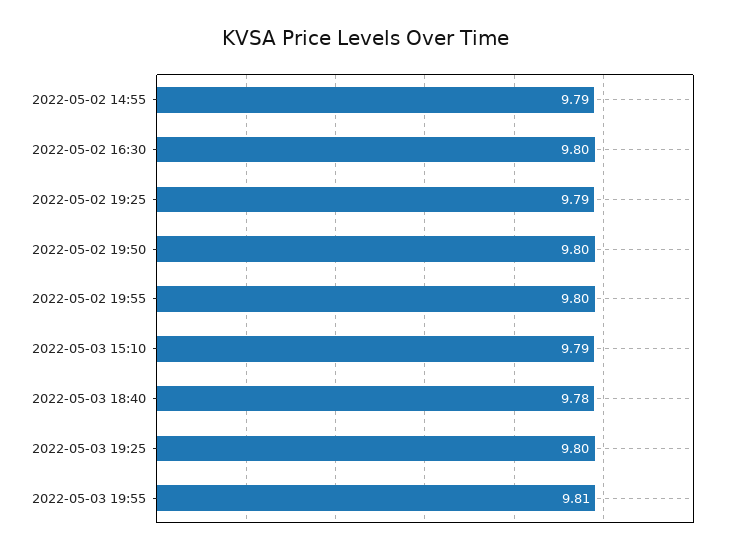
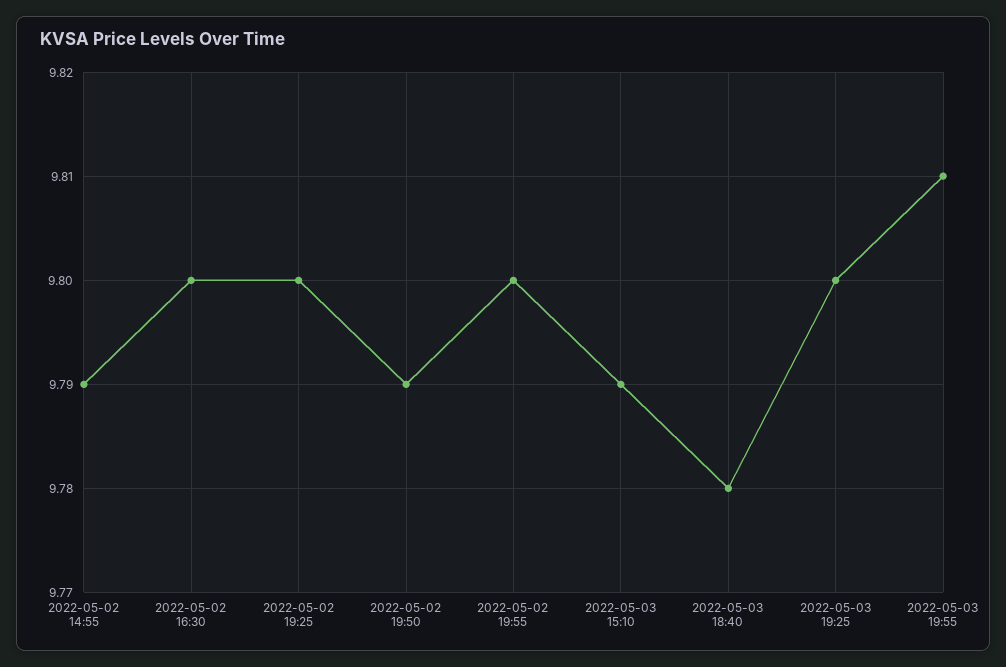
2022-05-02 19:25: 9.79 -> 9.8
2022-05-02 19:50: 9.8 -> 9.79

